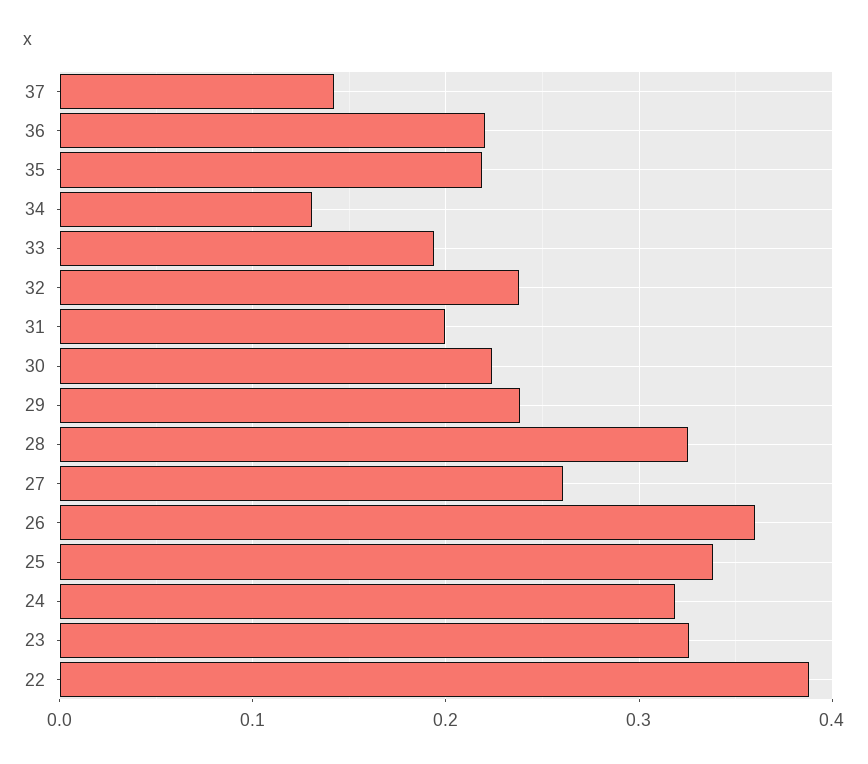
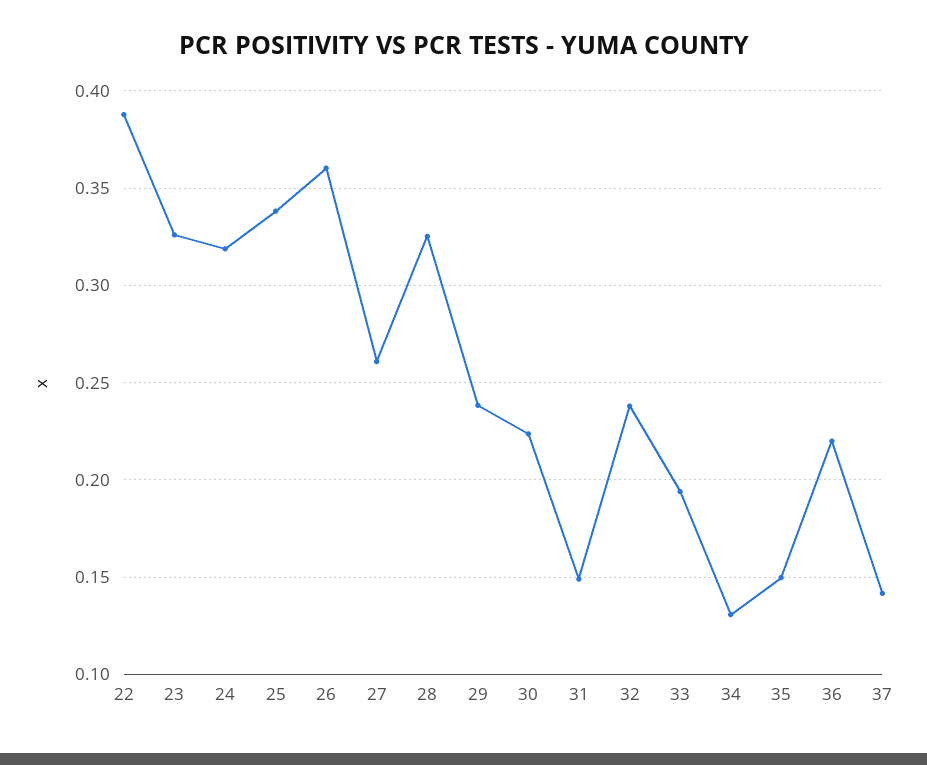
35: 0.22 -> 0.15
31: 0.2 -> 0.15

